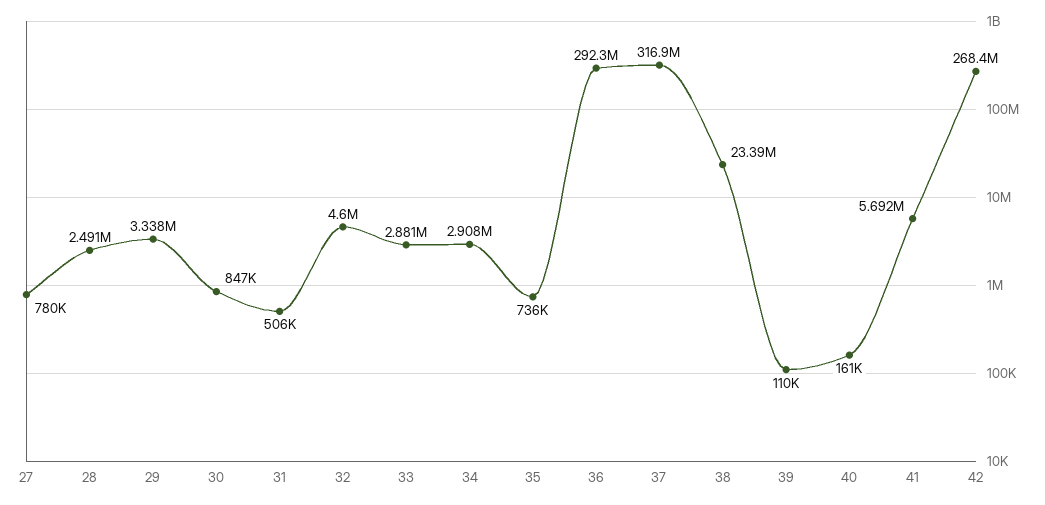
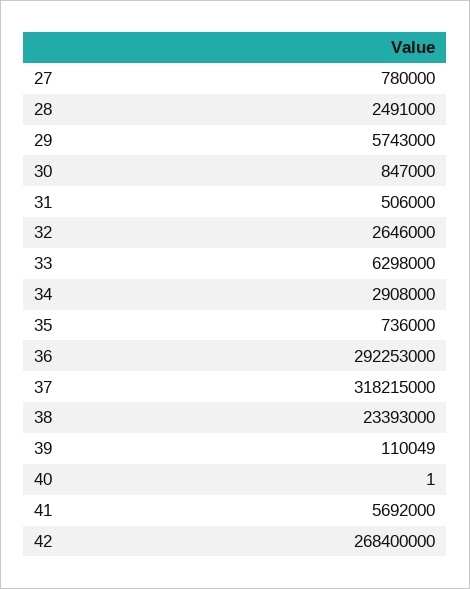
29: 3338000 -> 5743000
32: 4600000 -> 2646000
33: 2881000 -> 6298000
37: 316900000 -> 318215000
40: 161000 -> 1

